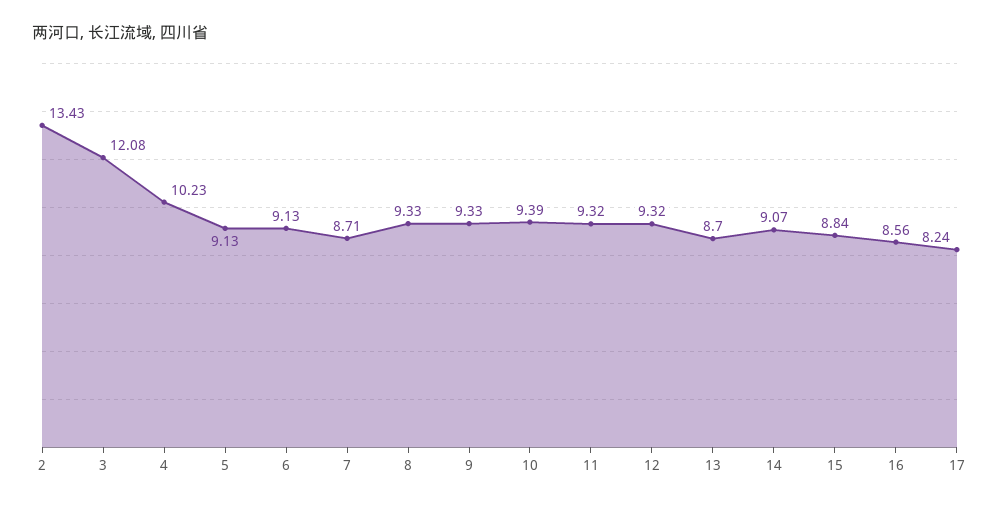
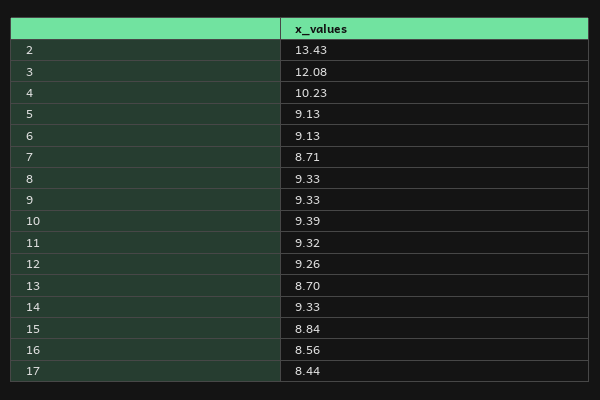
12: 9.32 -> 9.26
14: 9.07 -> 9.33
17: 8.24 -> 8.44

